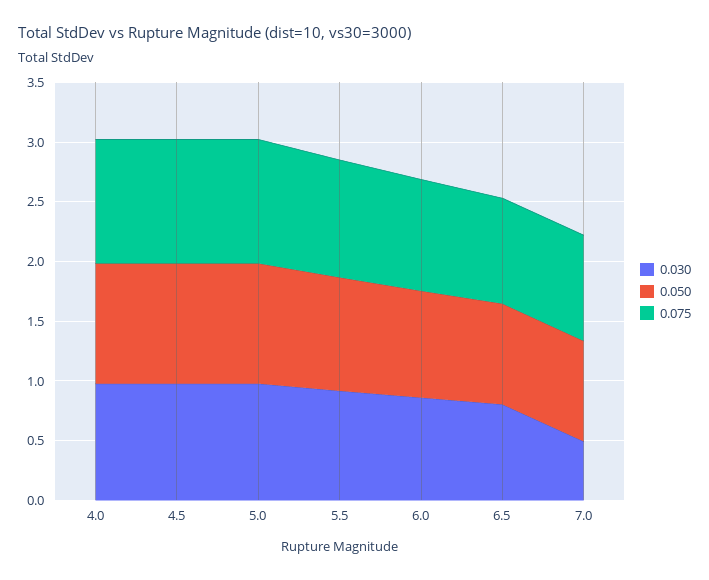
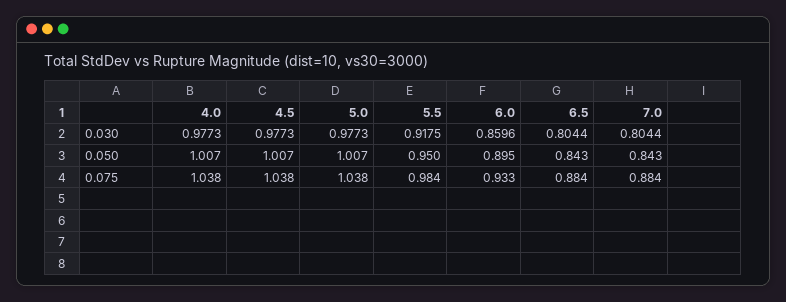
0.030, 7.0: 0.5 -> 0.8044

